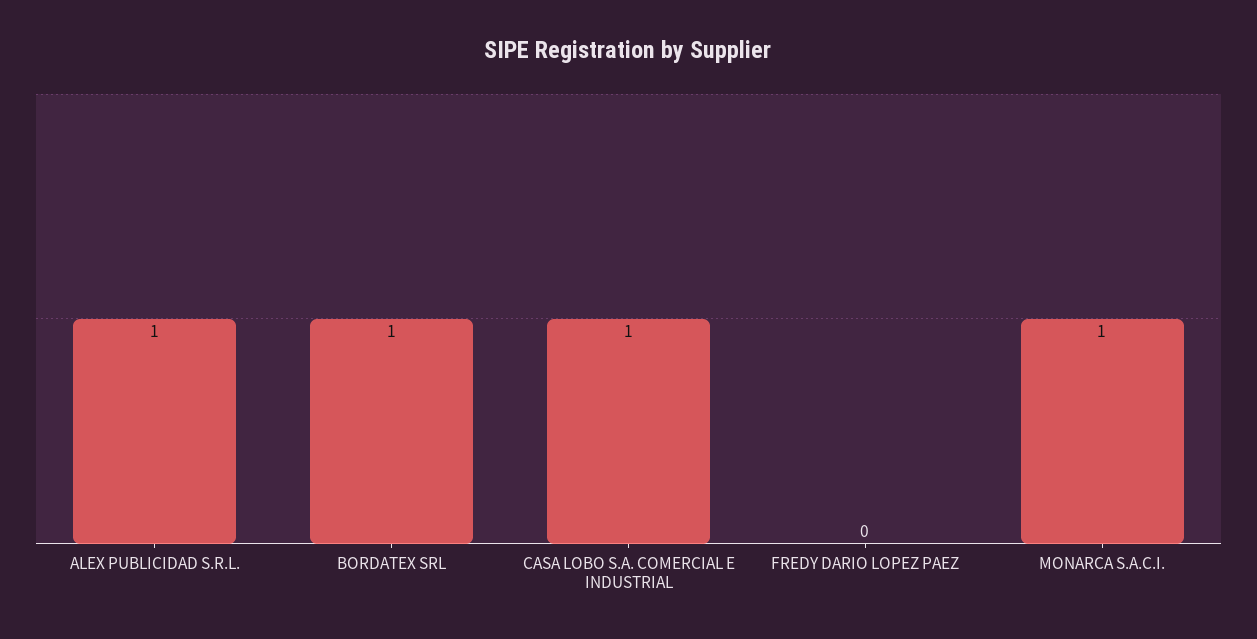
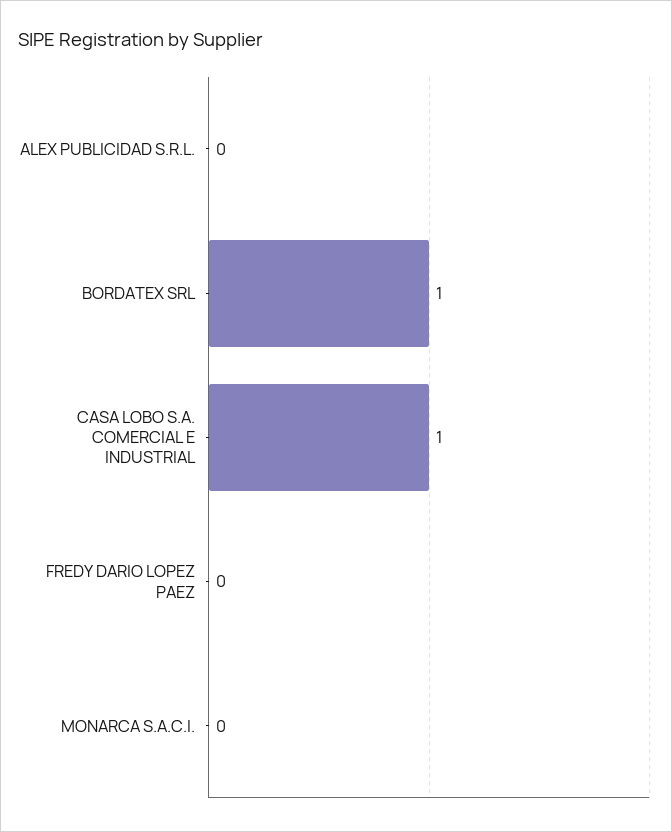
ALEX PUBLICIDAD S.R.L.: 1 -> 0
MONARCA S.A.C.I.: 1 -> 0

